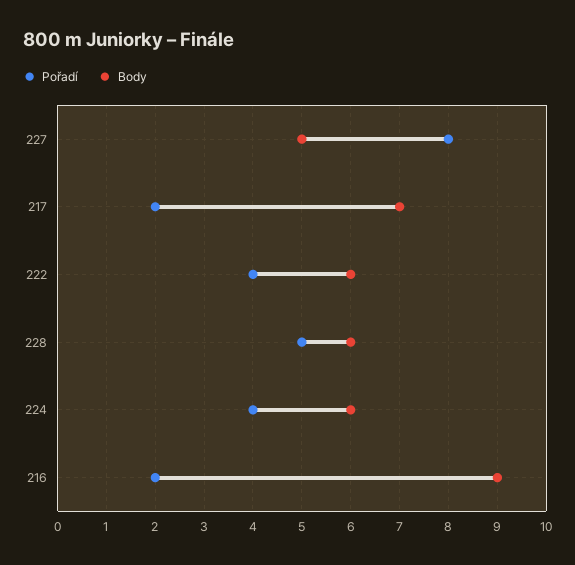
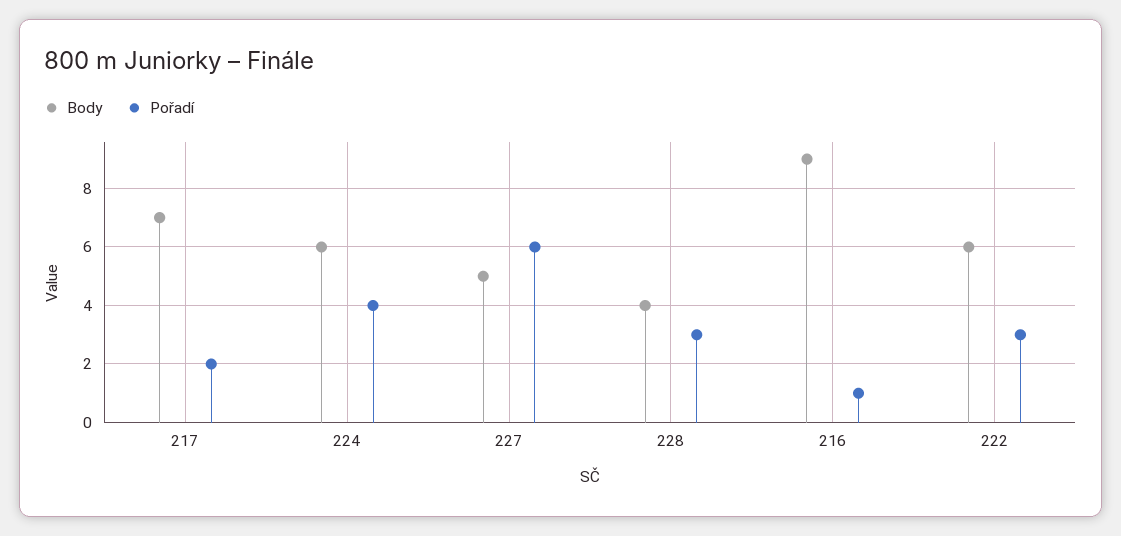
Pořadí, 227: 8 -> 6
Pořadí, 222: 4 -> 3
Pořadí, 228: 5 -> 3
Body, 228: 6 -> 4
Pořadí, 216: 2 -> 1

